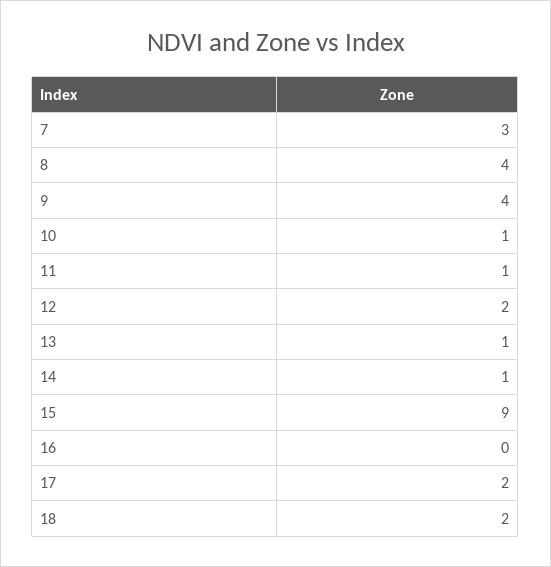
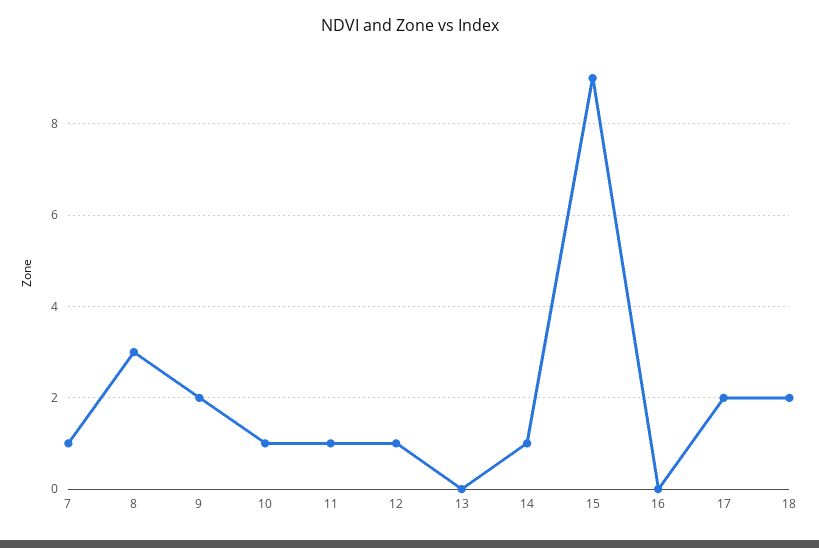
7: 3 -> 1
8: 4 -> 3
9: 4 -> 2
12: 2 -> 1
13: 1 -> 0

